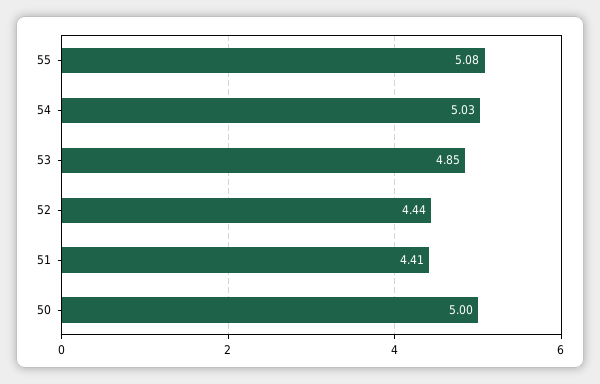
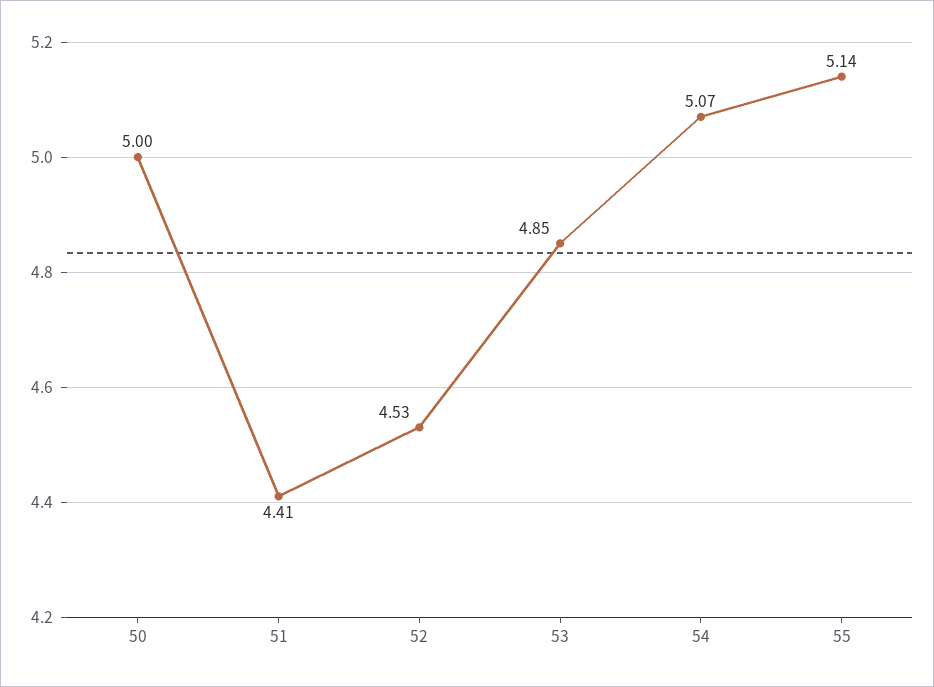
55: 5.08 -> 5.14
54: 5.03 -> 5.07
52: 4.44 -> 4.53

